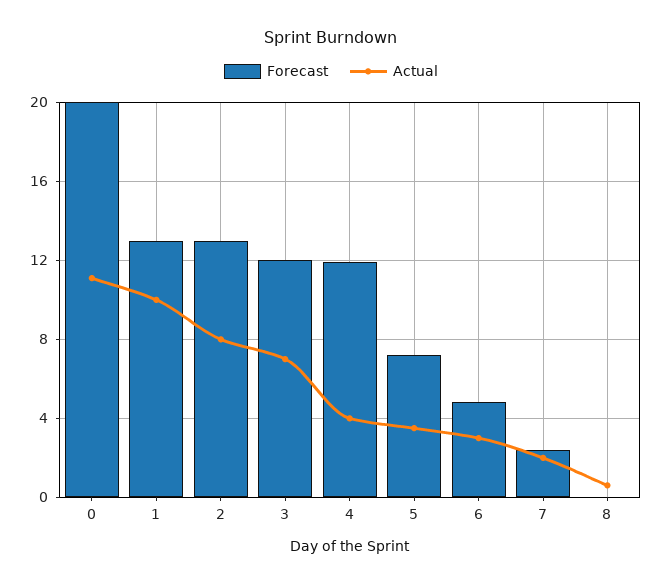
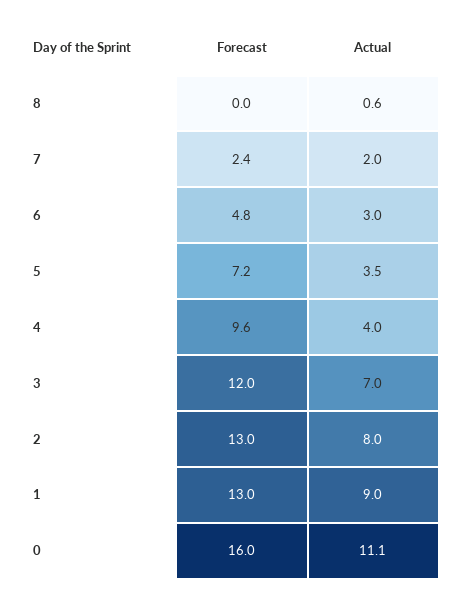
Forecast, 0: 20 -> 16
Actual, 1: 10 -> 9
Forecast, 4: 12 -> 9.6

